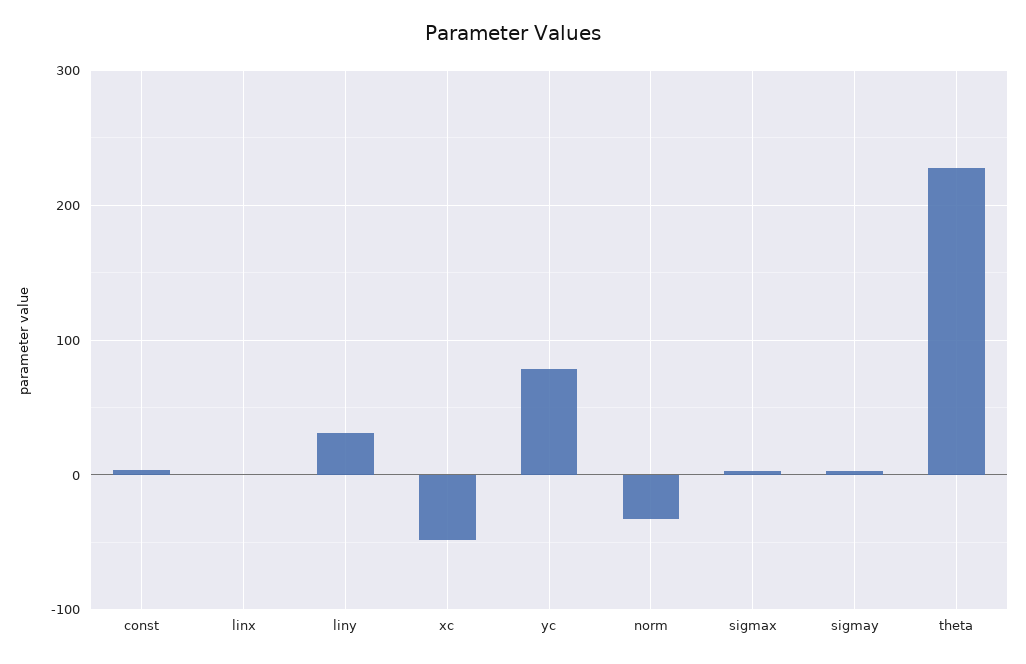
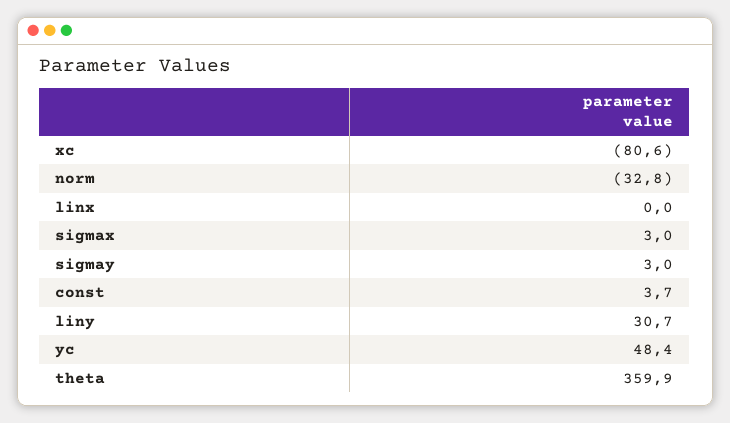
xc: -50 -> -80.6
yc: 80 -> 48.4
theta: 230 -> 359.9

